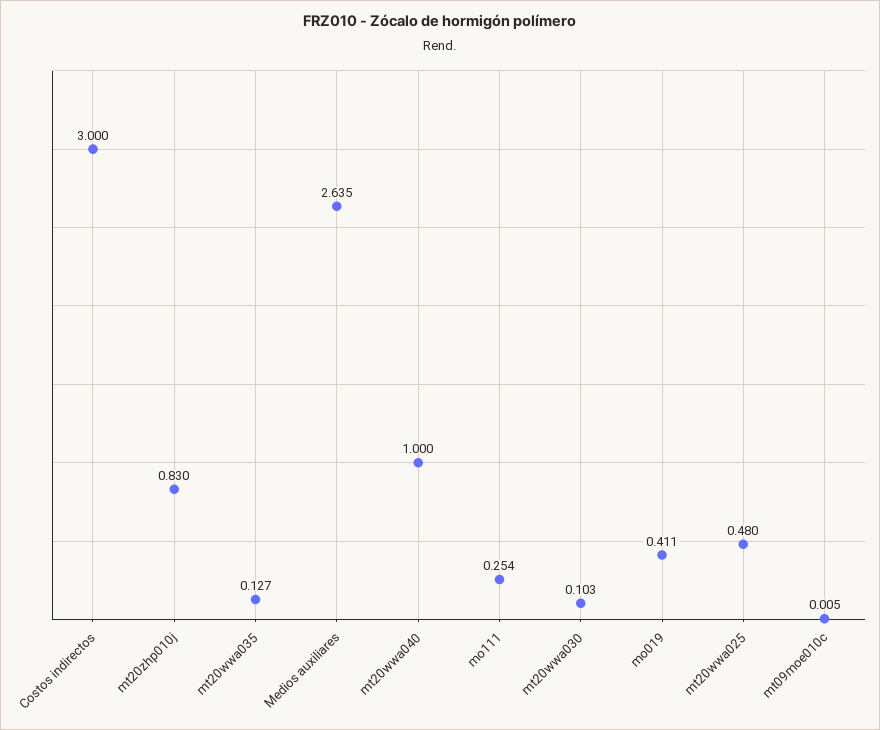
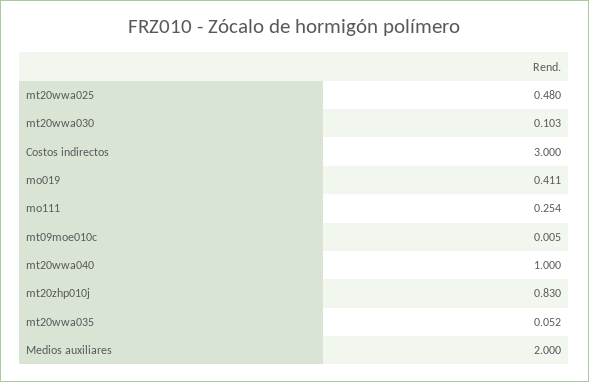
mt20wwa035: 0.127 -> 0.052
Medios auxiliares: 2.635 -> 2

